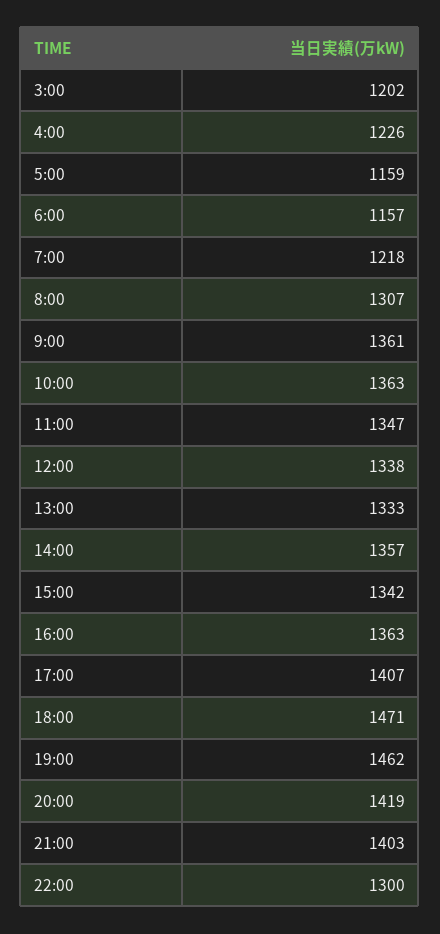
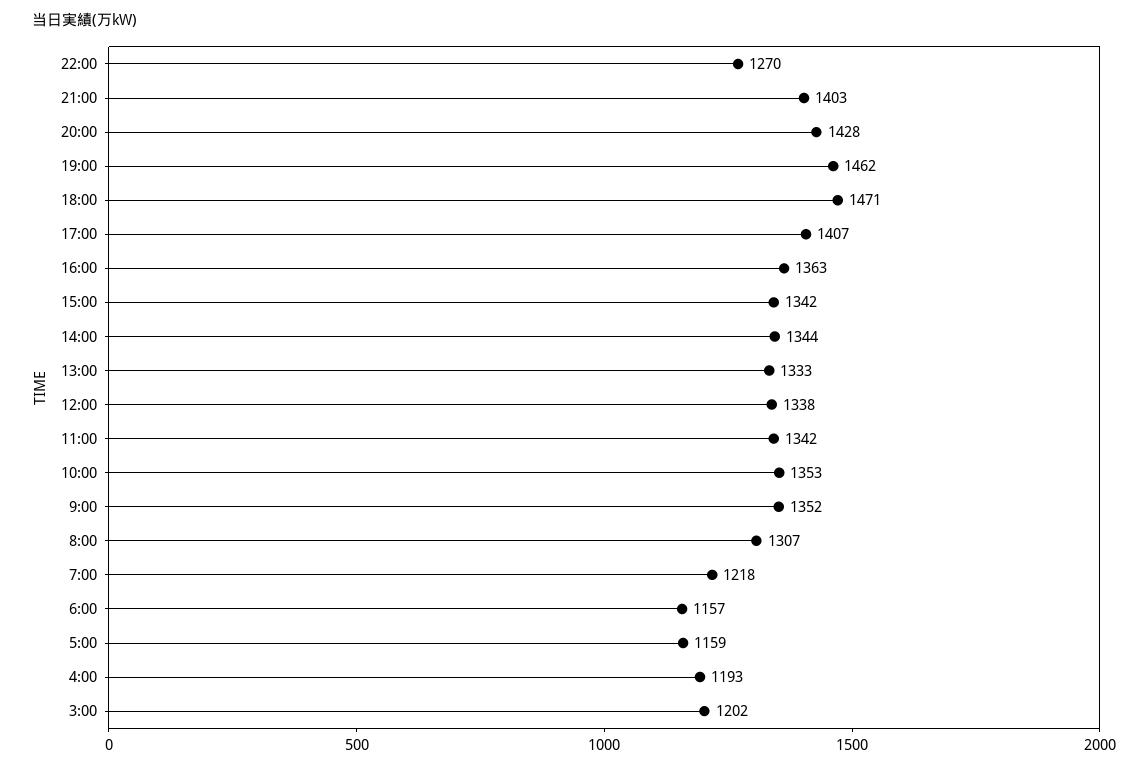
4:00: 1226 -> 1193
9:00: 1361 -> 1352
10:00: 1363 -> 1353
11:00: 1347 -> 1342
14:00: 1357 -> 1344
20:00: 1419 -> 1428
22:00: 1300 -> 1270

